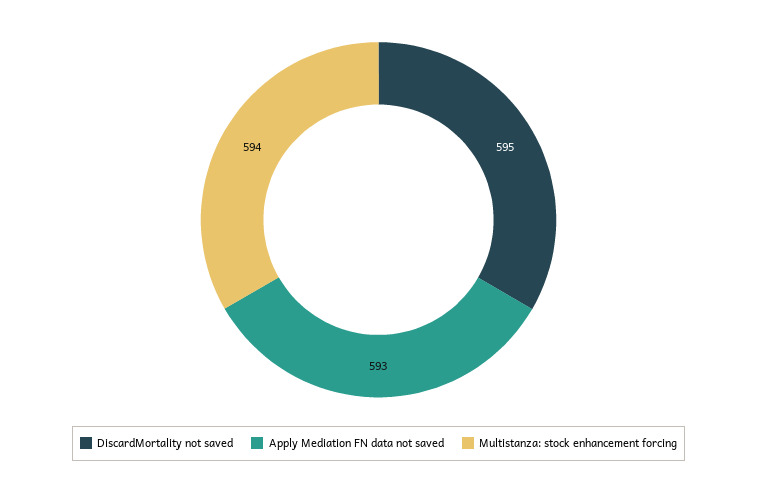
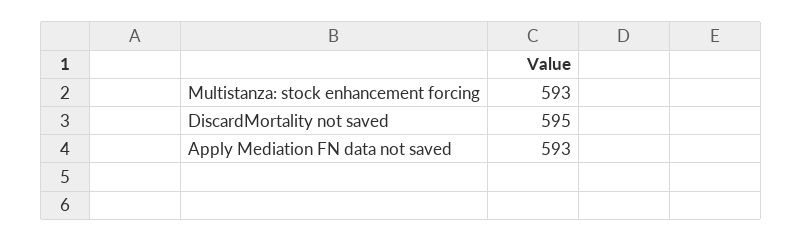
Multistanza: stock enhancement forcing: 594 -> 593

